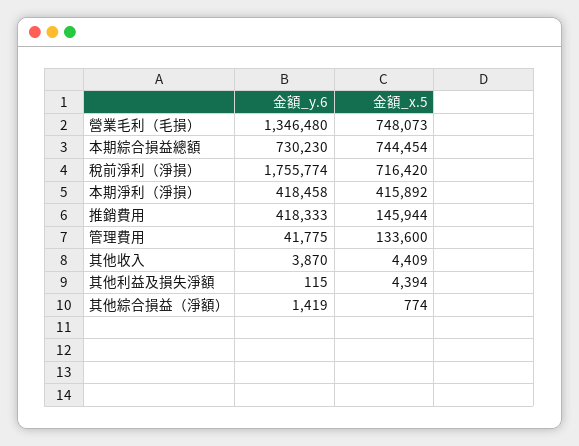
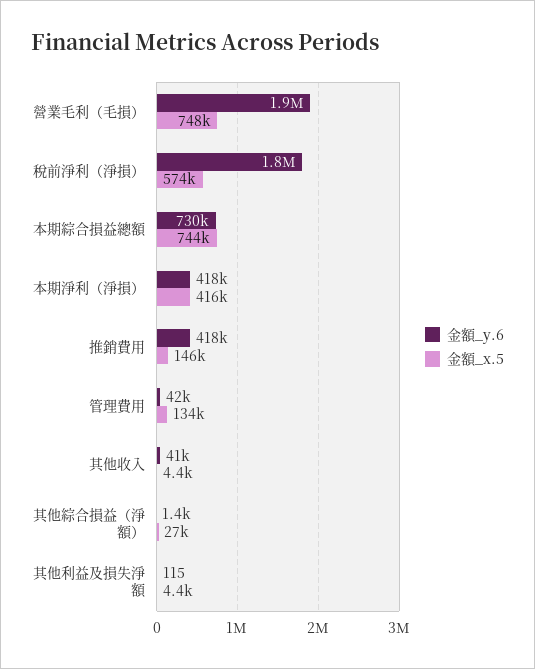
金額_y.6, 營業毛利（毛損）: 1346480 -> 1900000
金額_x.5, 稅前淨利（淨損）: 716420 -> 574000
金額_y.6, 其他收入: 3870 -> 41000
金額_x.5, 其他綜合損益（淨額）: 774 -> 27000

